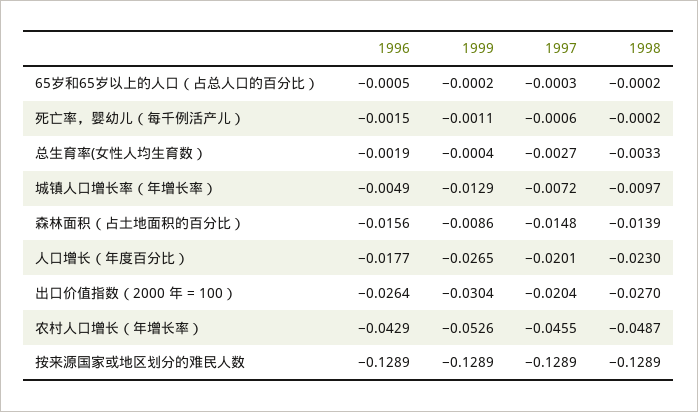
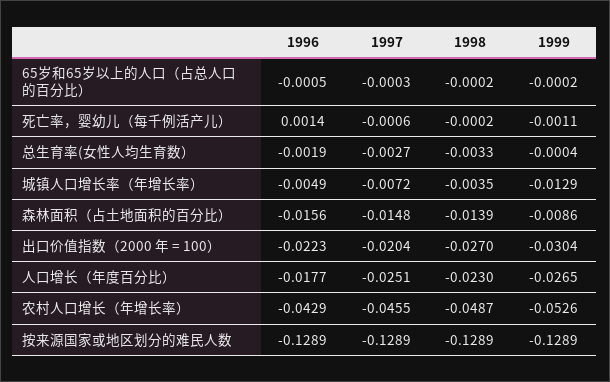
1996, 死亡率，婴幼儿（每千例活产儿）: -0.0015 -> 0.0014
1998, 城镇人口增长率（年增长率）: -0.0097 -> -0.0035
1997, 人口增长（年度百分比）: -0.0201 -> -0.0251
1996, 出口价值指数（2000 年 = 100）: -0.0264 -> -0.0223

